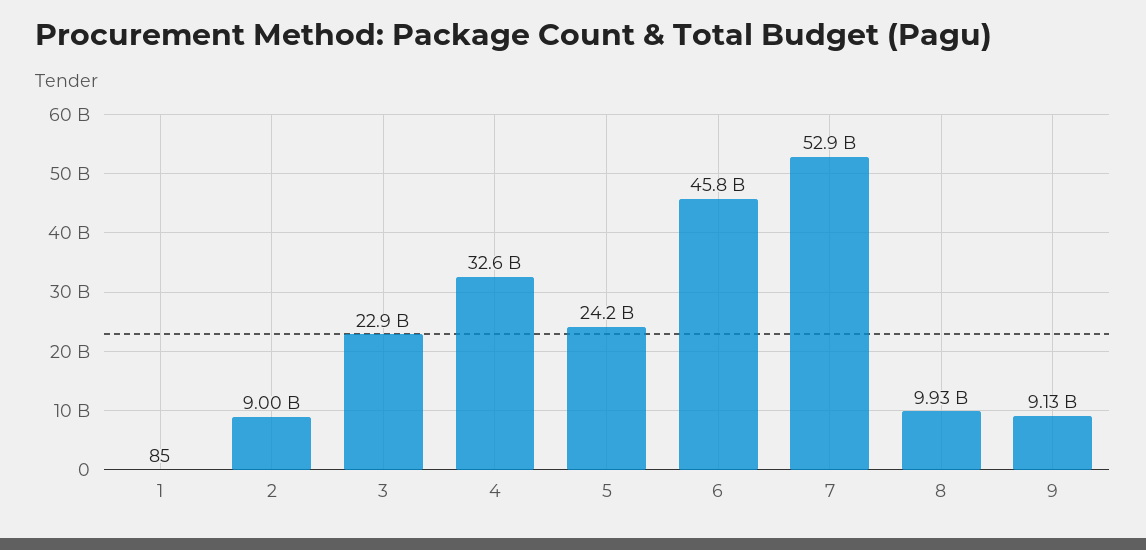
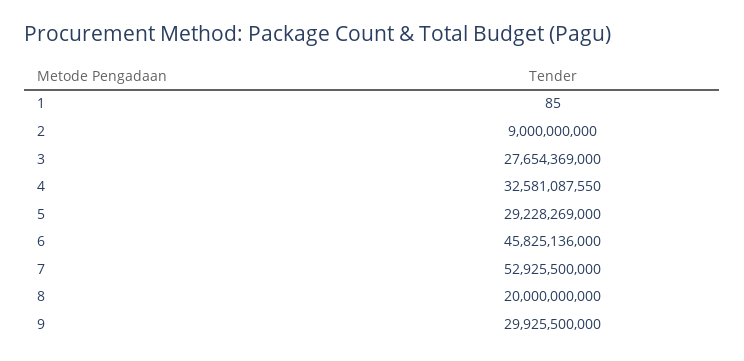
3: 22900000000 -> 27654369000
5: 24200000000 -> 29228269000
8: 9930000000 -> 20000000000
9: 9130000000 -> 29925500000

